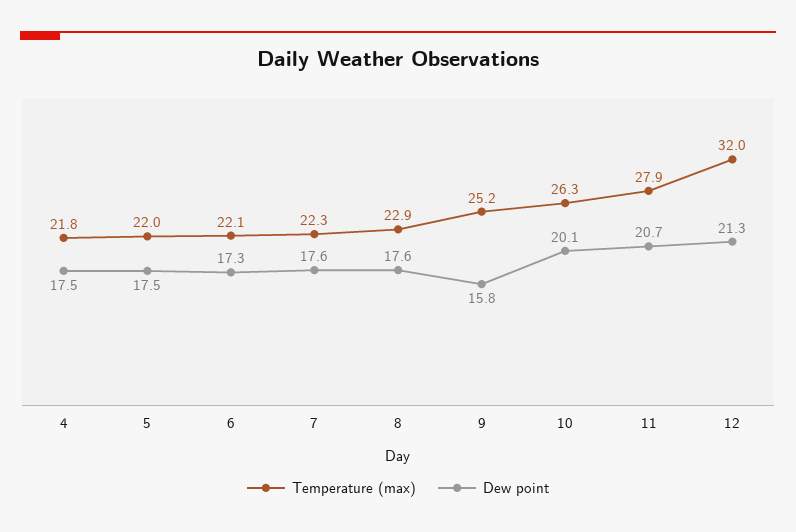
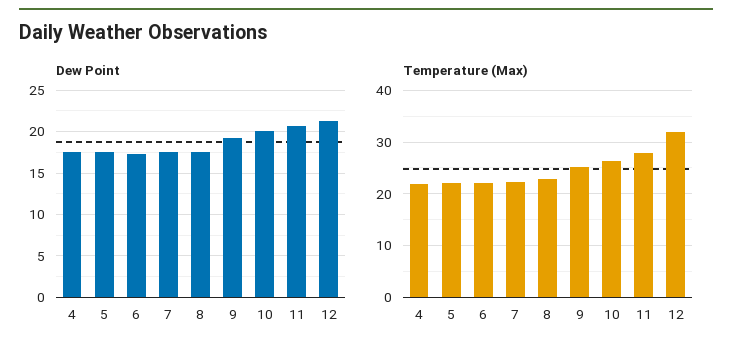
Dew point, 9: 15.8 -> 19

